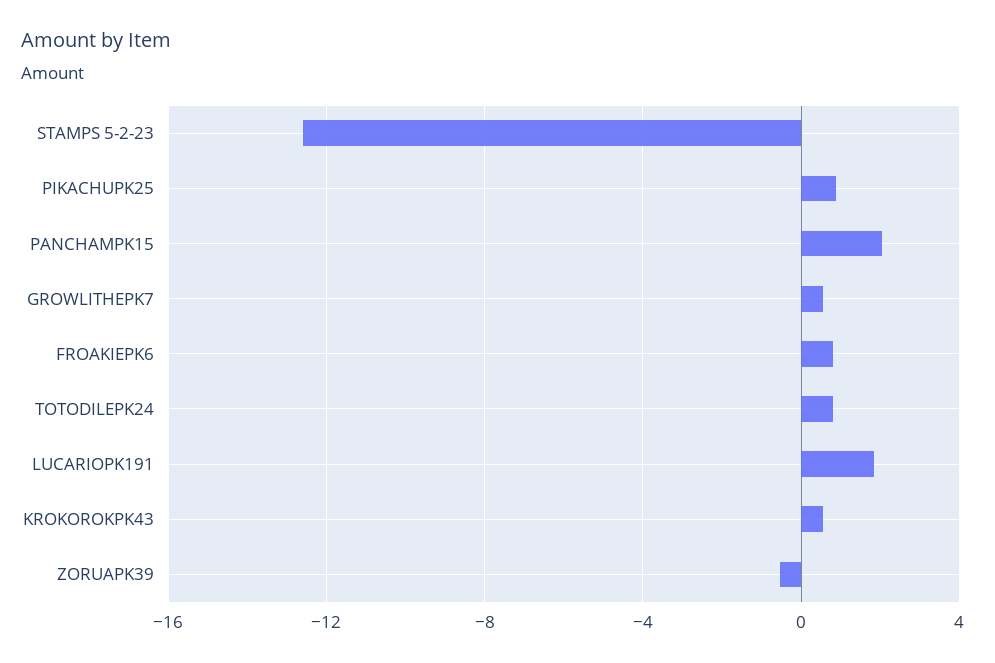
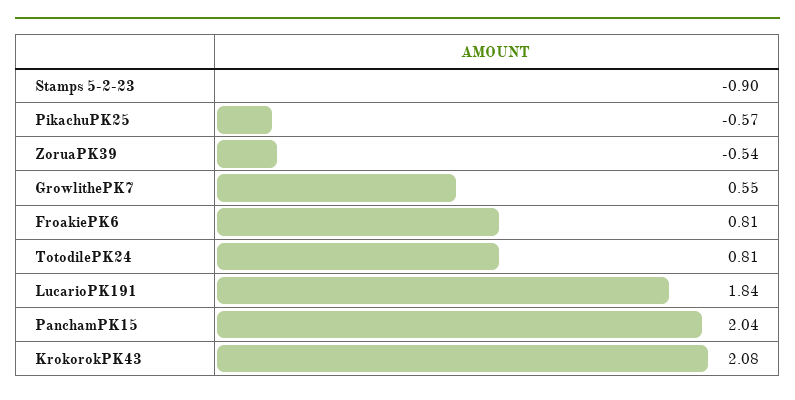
STAMPS 5-2-23: -12.5 -> -0.9
PIKACHUPK25: 1 -> -0.57
KROKOROKPK43: 0.5 -> 2.08

